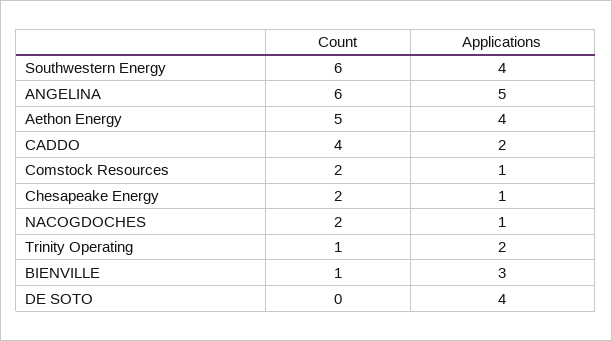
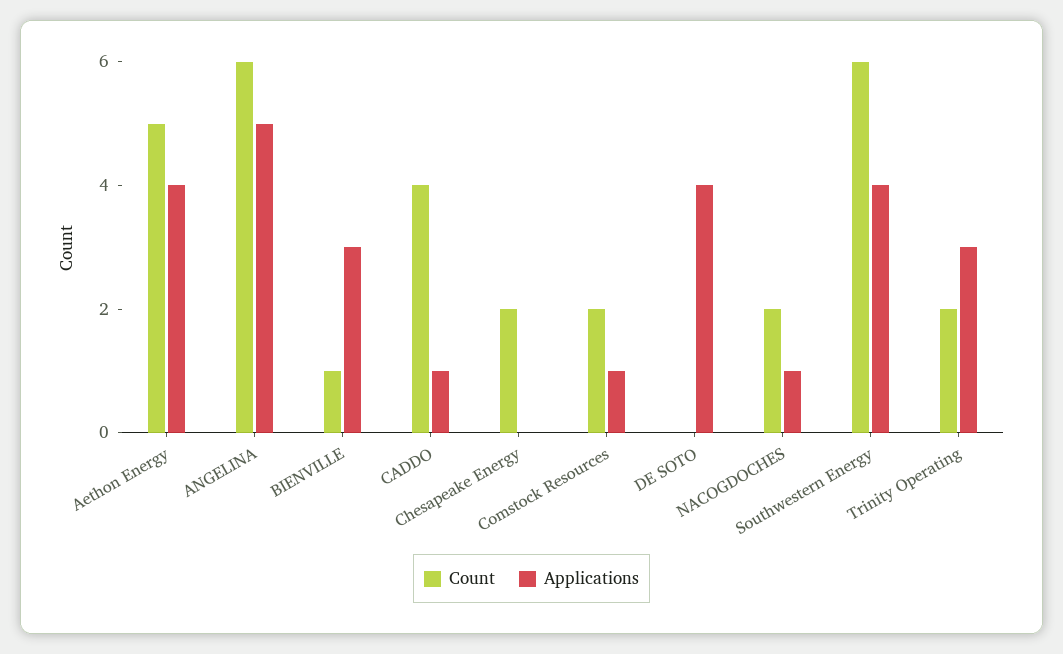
Applications, CADDO: 2 -> 1
Applications, Chesapeake Energy: 1 -> 0
Count, Trinity Operating: 1 -> 2
Applications, Trinity Operating: 2 -> 3

